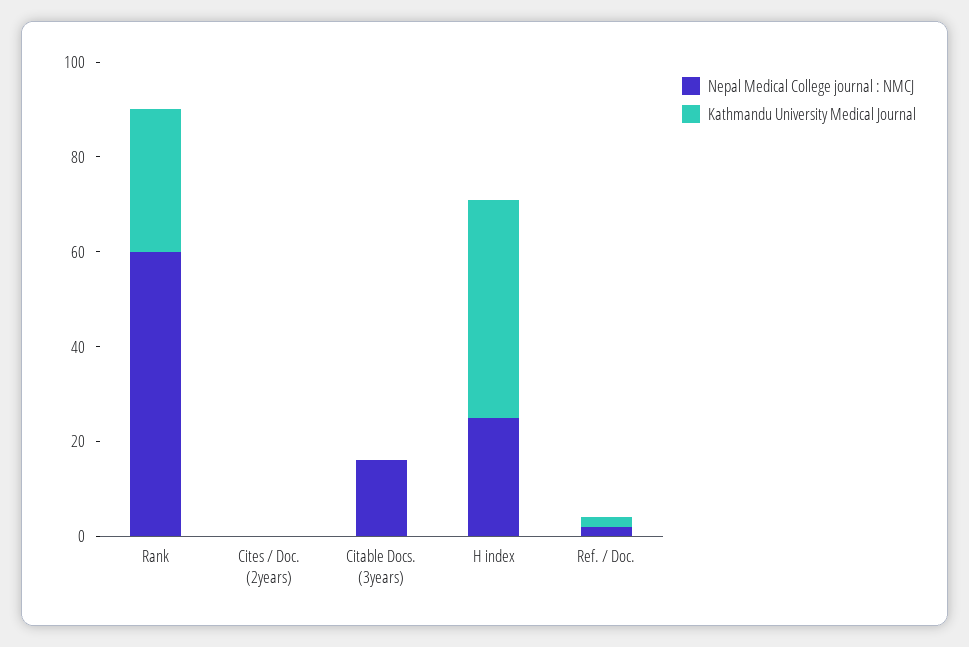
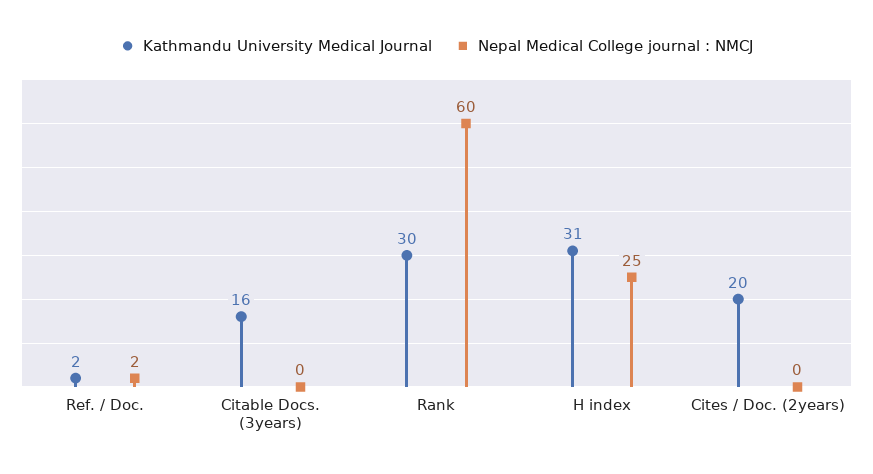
Kathmandu University Medical Journal, Cites / Doc. (2years): 0 -> 20
Nepal Medical College journal : NMCJ, Citable Docs. (3years): 15 -> 0
Kathmandu University Medical Journal, Citable Docs. (3years): 0 -> 16
Kathmandu University Medical Journal, H index: 45 -> 31

